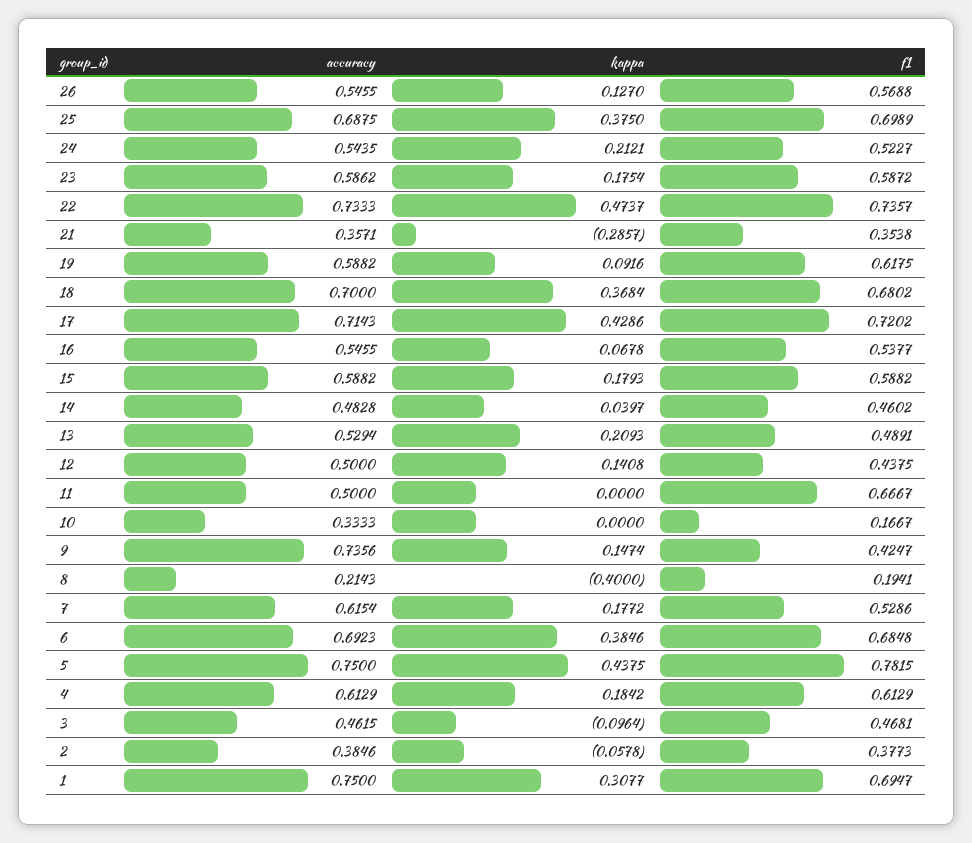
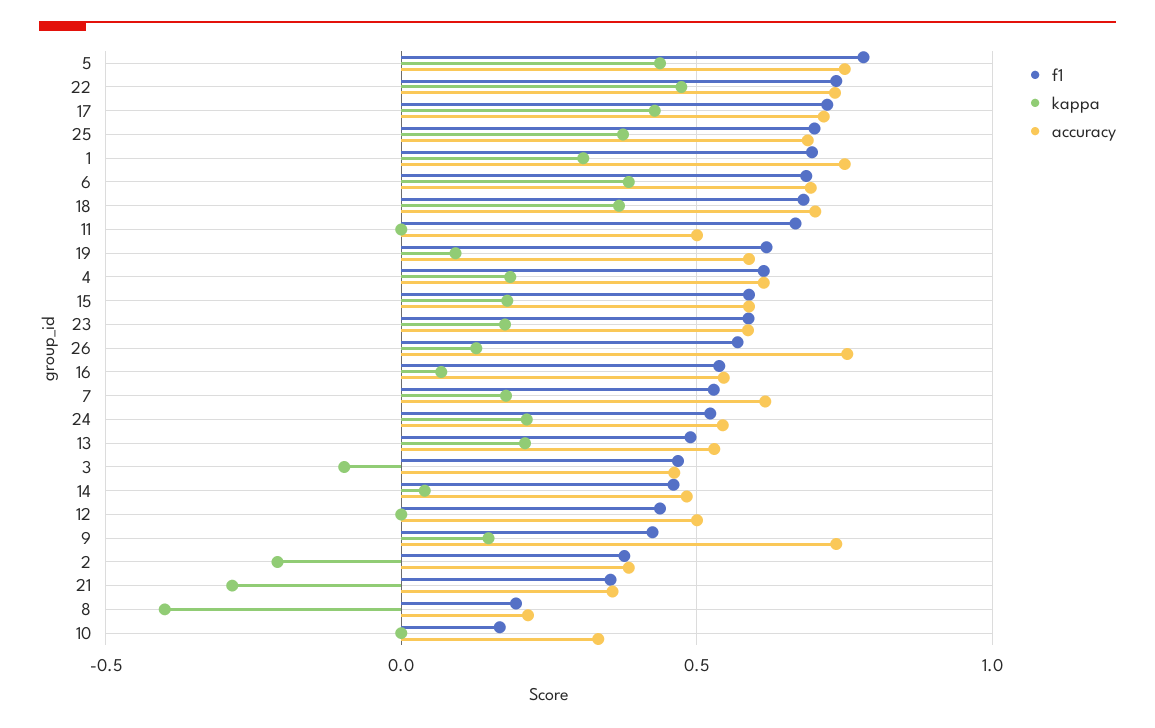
accuracy, 26: 0.5455 -> 0.75
kappa, 12: 0.1408 -> 0
kappa, 2: -0.0578 -> -0.2

